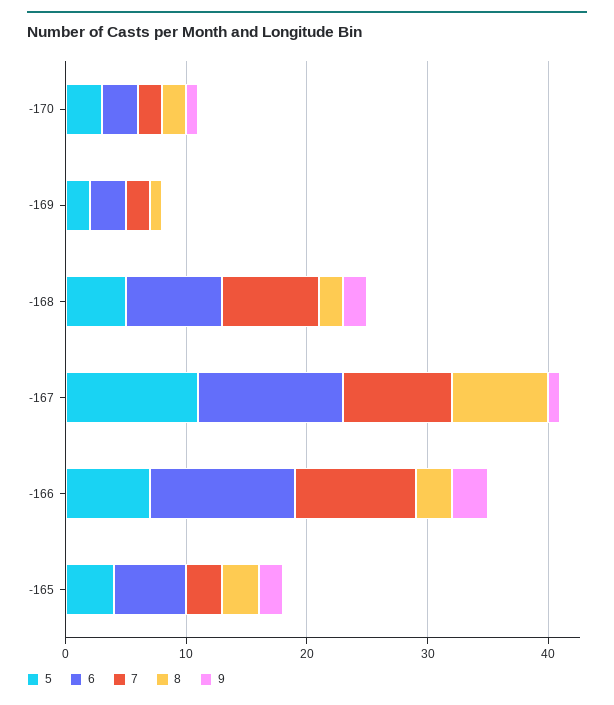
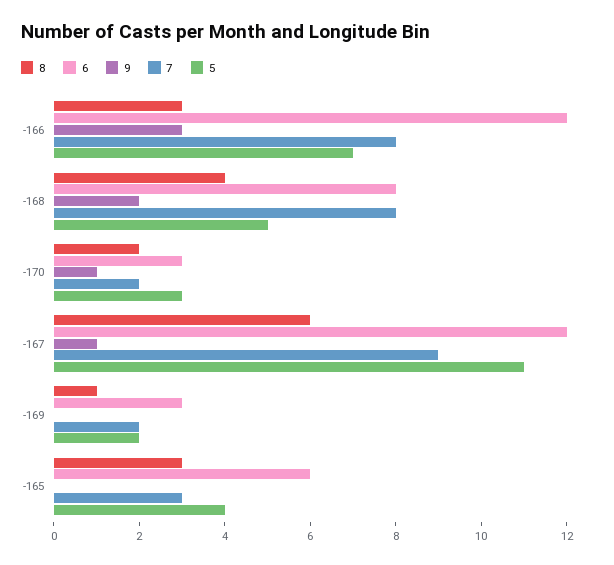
8, -168: 2 -> 4
8, -167: 8 -> 6
7, -166: 10 -> 8
9, -165: 2 -> 0

